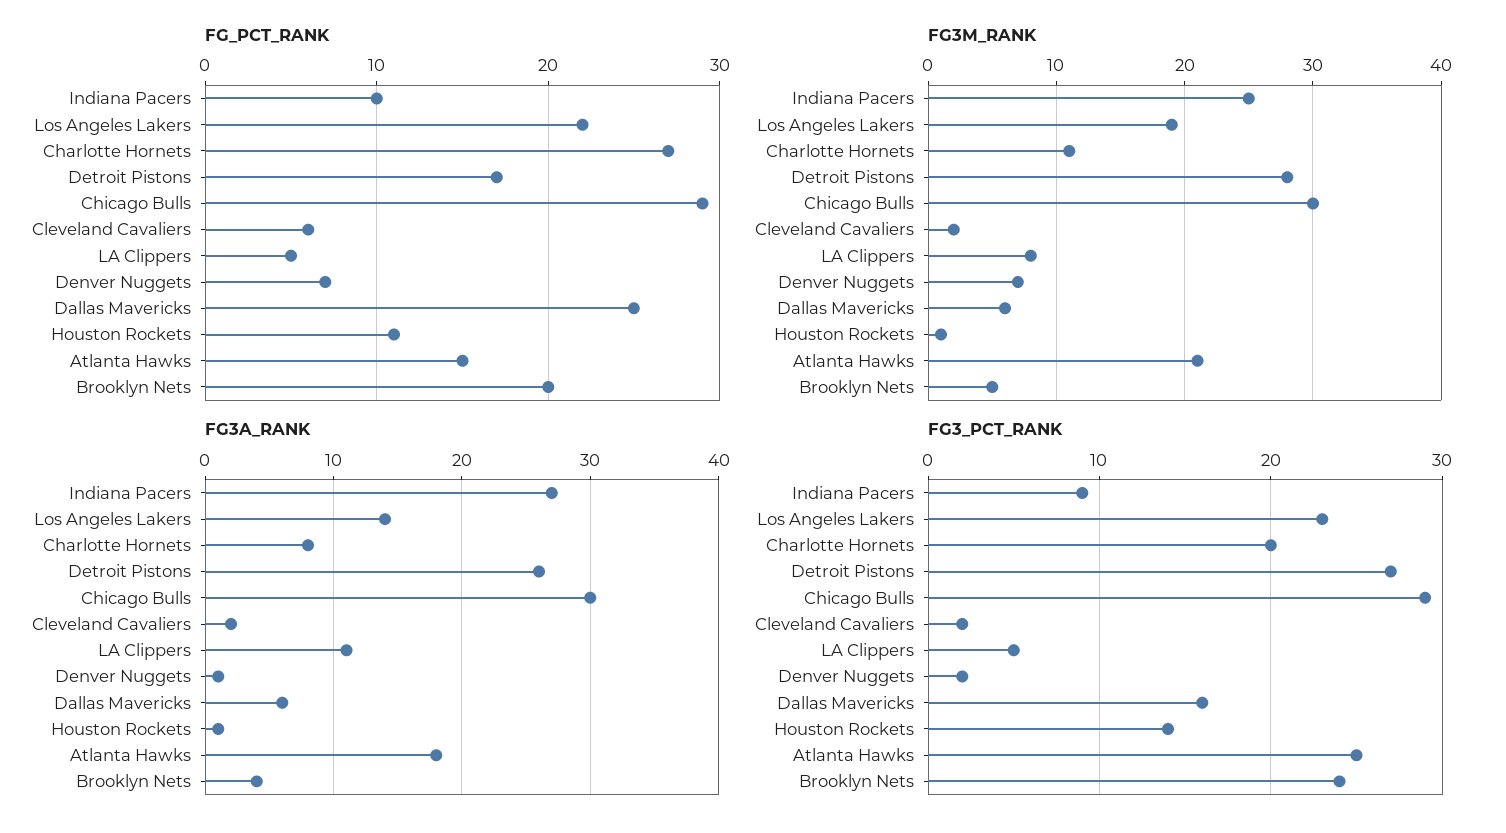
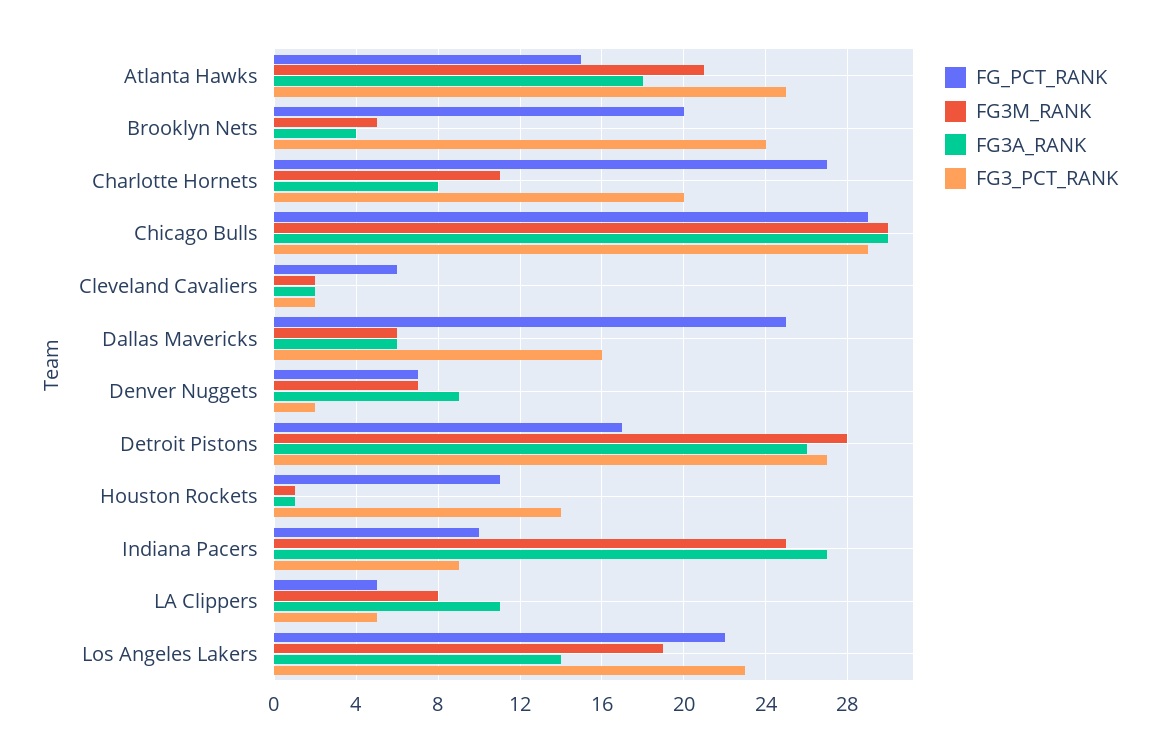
FG3A_RANK, Denver Nuggets: 1 -> 9

